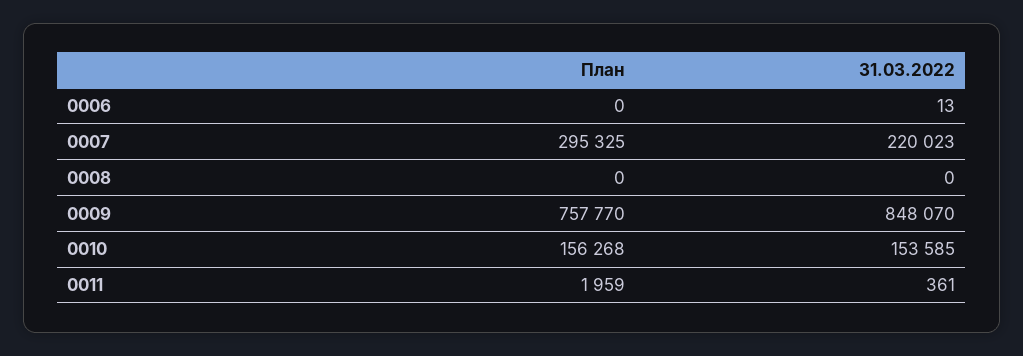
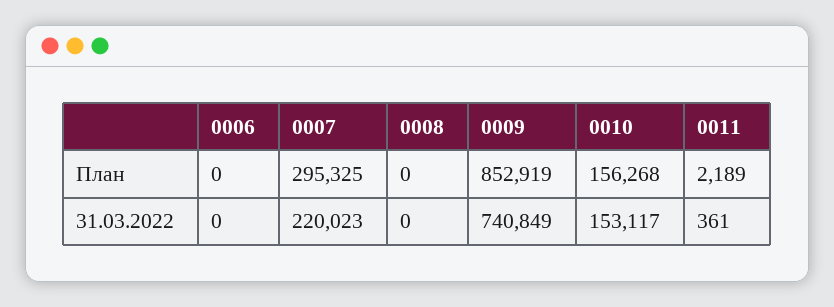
31.03.2022, 0006: 13 -> 0
План, 0009: 757770 -> 852919
31.03.2022, 0009: 848070 -> 740849
31.03.2022, 0010: 153585 -> 153117
План, 0011: 1959 -> 2189

